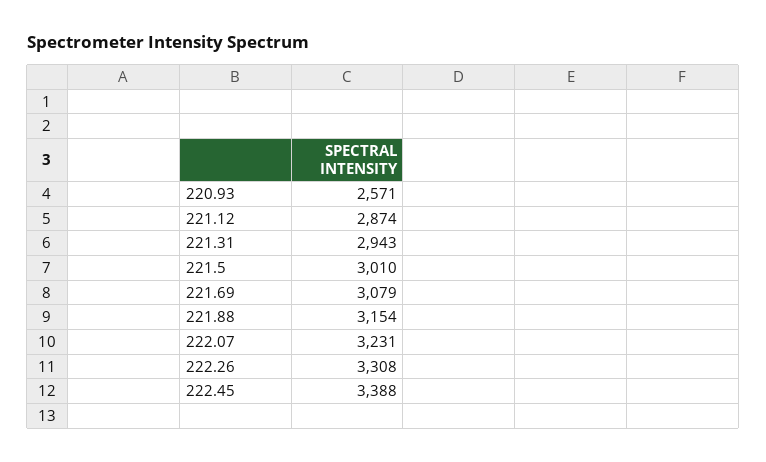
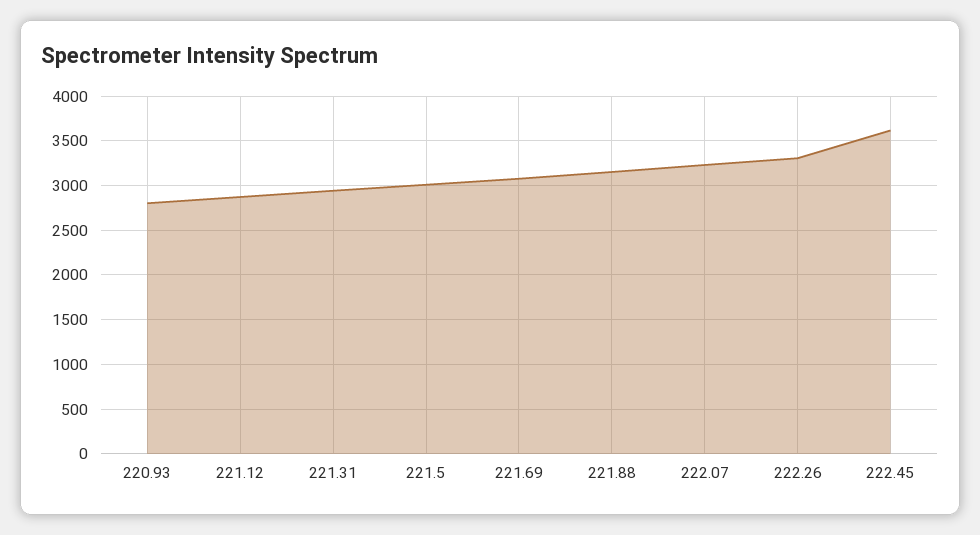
220.93: 2571 -> 2800
222.45: 3388 -> 3600

